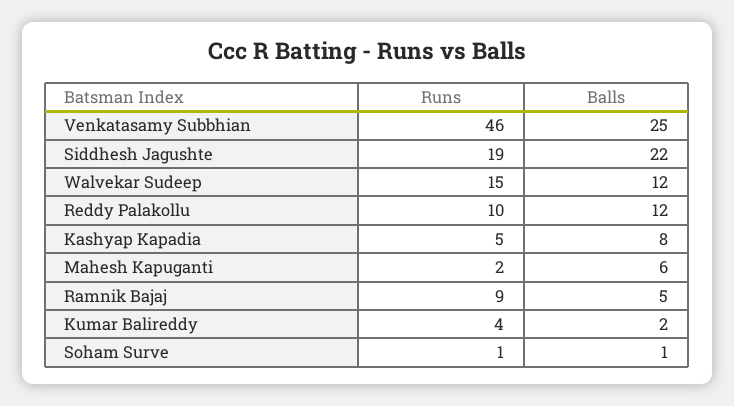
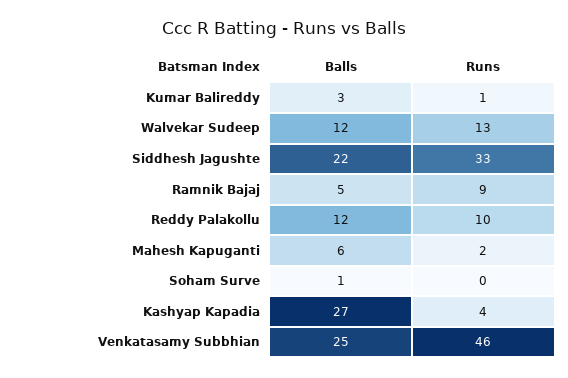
Runs, Siddhesh Jagushte: 19 -> 33
Runs, Walvekar Sudeep: 15 -> 13
Runs, Kashyap Kapadia: 5 -> 4
Balls, Kashyap Kapadia: 8 -> 27
Runs, Kumar Balireddy: 4 -> 1
Balls, Kumar Balireddy: 2 -> 3
Runs, Soham Surve: 1 -> 0

